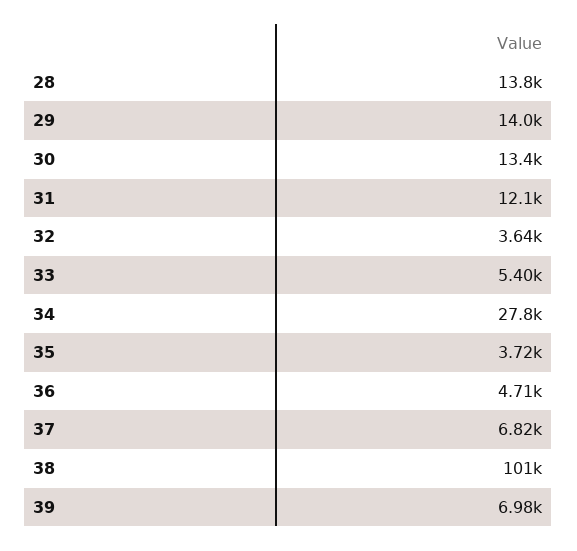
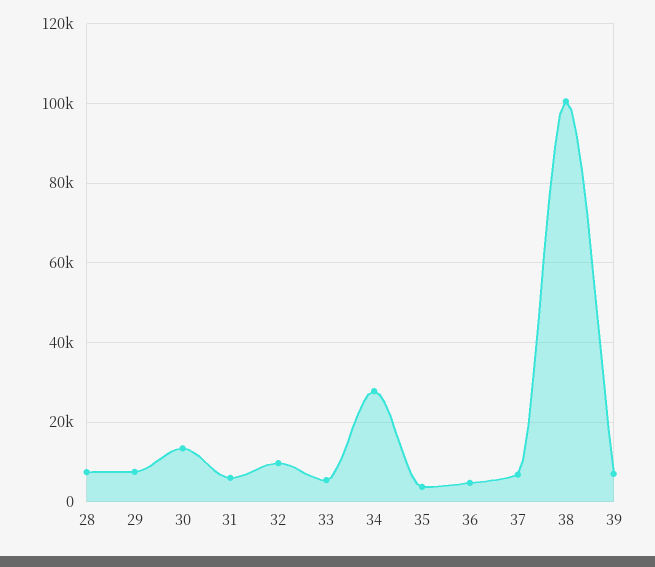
28: 13800 -> 8000
29: 14000 -> 8000
31: 12100 -> 6000
32: 3640 -> 10000

